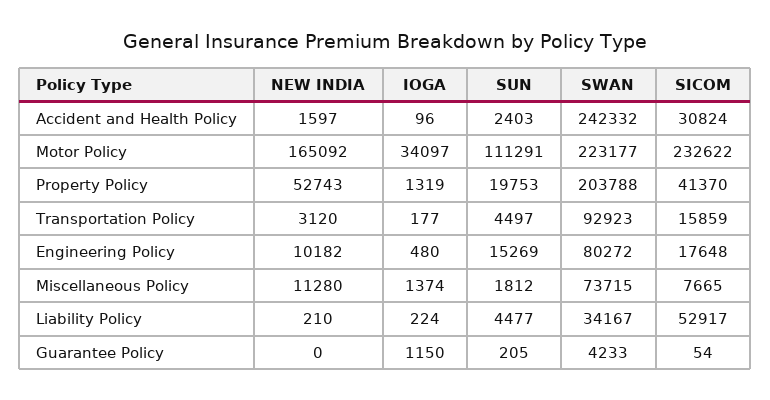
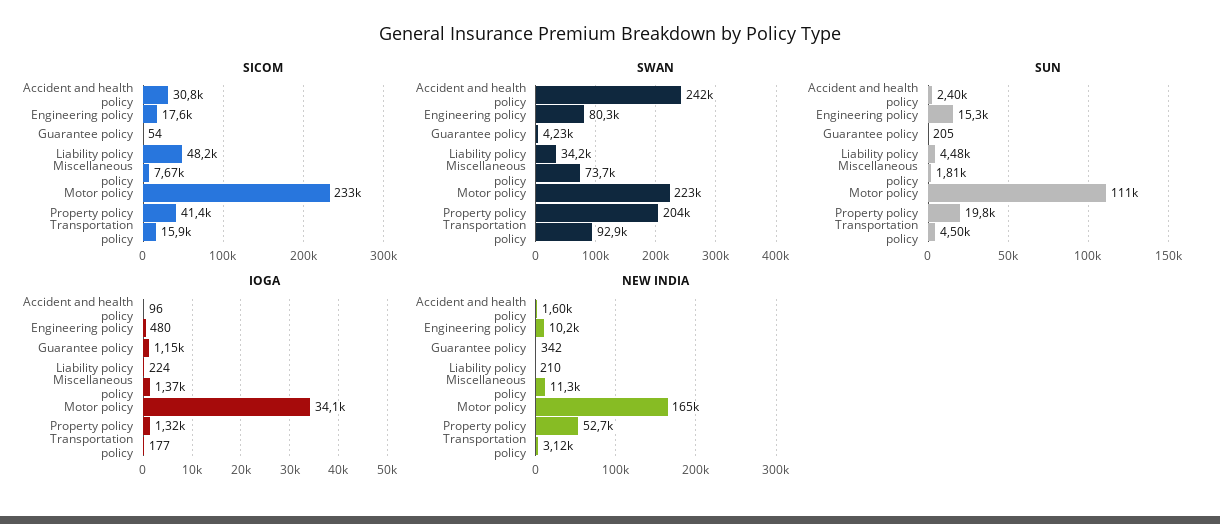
SICOM, Liability Policy: 52917 -> 48200
NEW INDIA, Guarantee Policy: 0 -> 342

